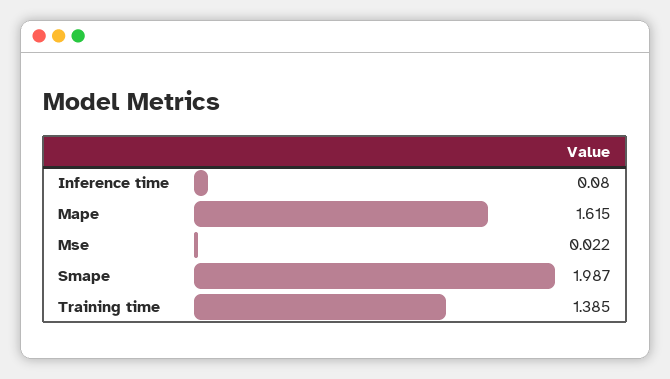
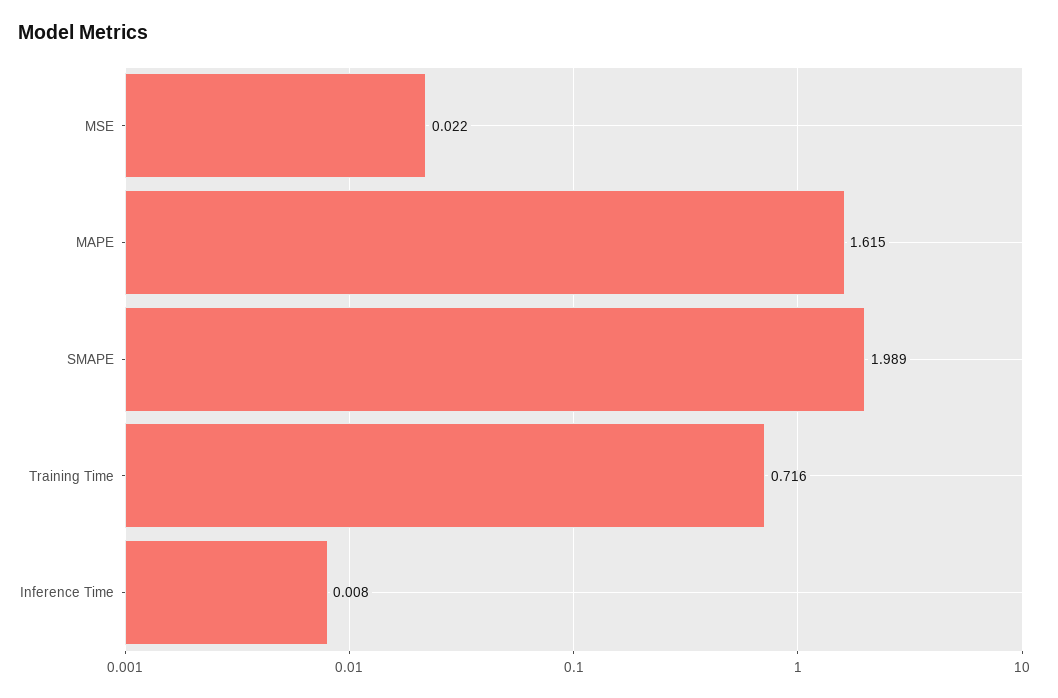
Inference time: 0.08 -> 0.008
Smape: 1.987 -> 1.989
Training time: 1.385 -> 0.716

